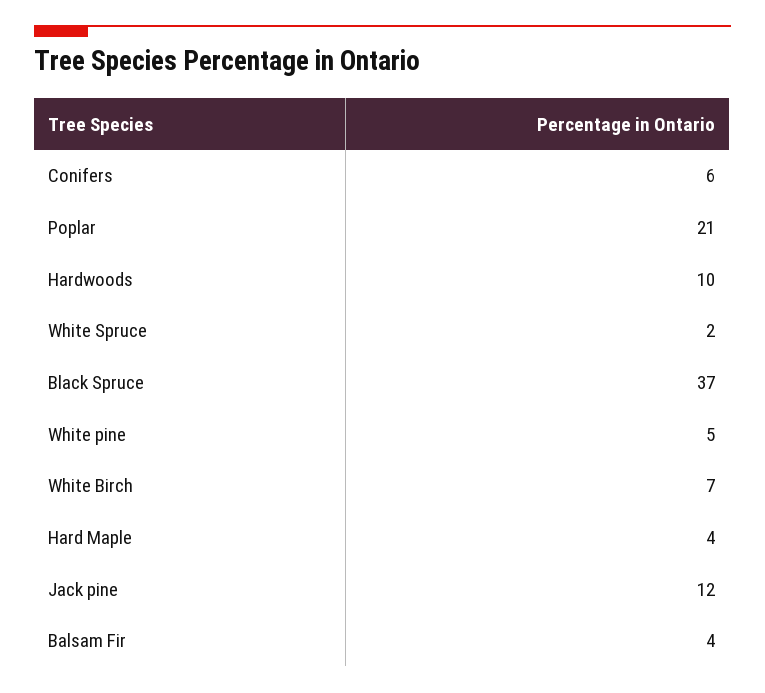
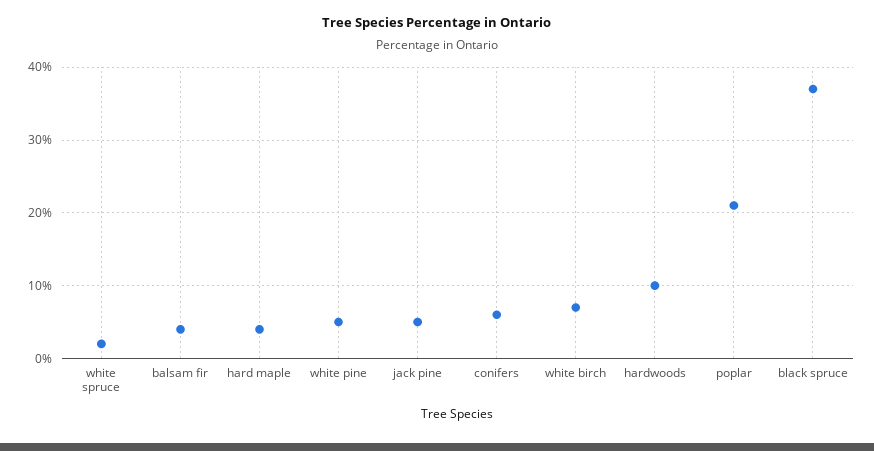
Jack pine: 12 -> 5

